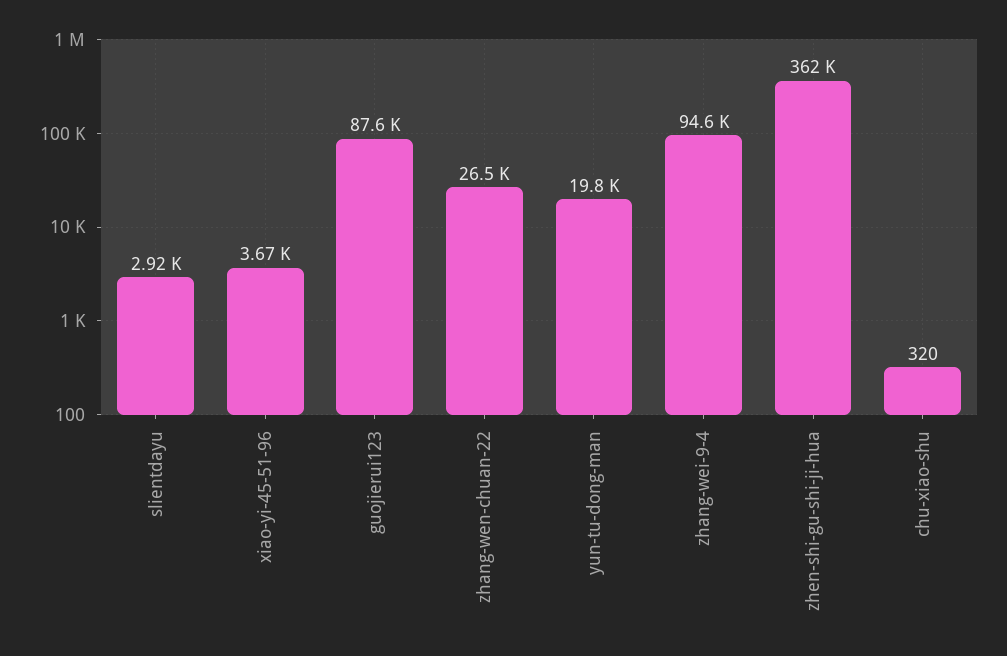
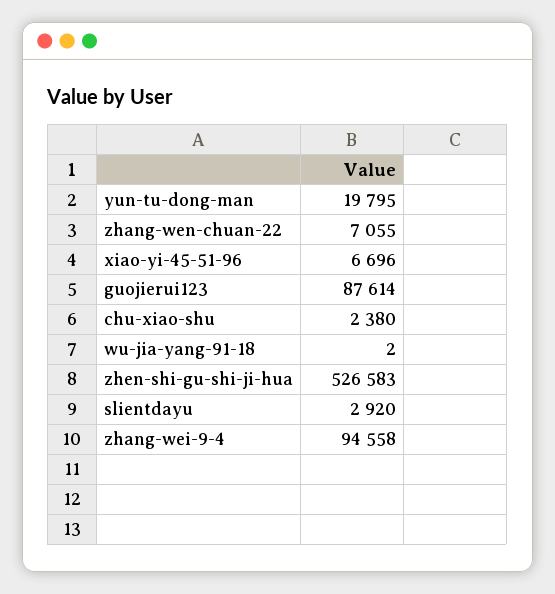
xiao-yi-45-51-96: 3670 -> 6696
zhang-wen-chuan-22: 26500 -> 7055
zhen-shi-gu-shi-ji-hua: 362000 -> 526583
chu-xiao-shu: 320 -> 2380
wu-jia-yang-91-18: none -> 2

